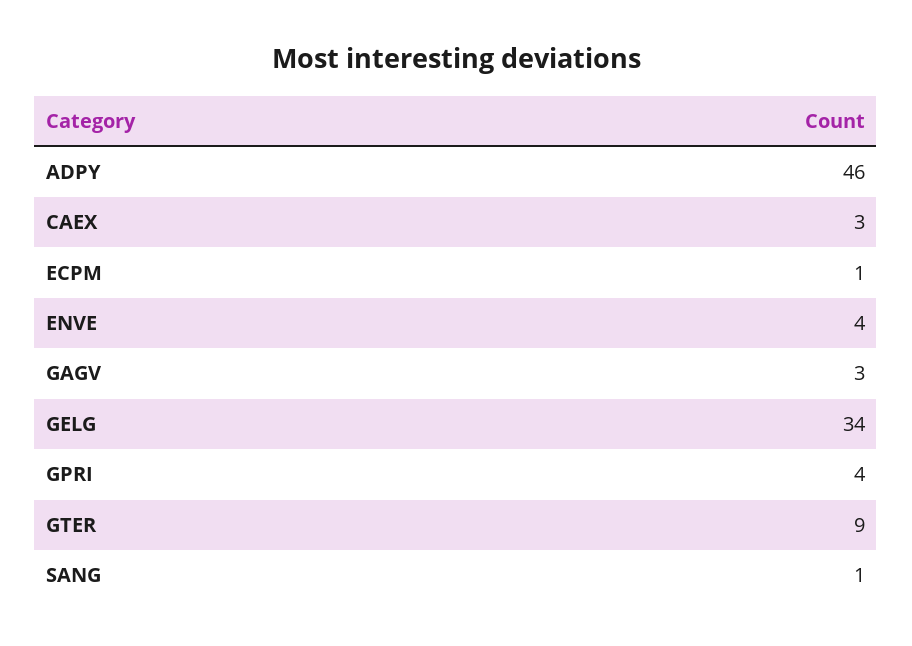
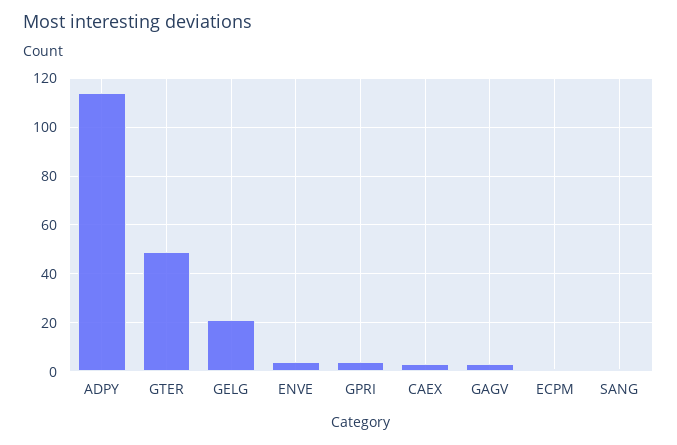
ADPY: 46 -> 115
GELG: 34 -> 20
GTER: 9 -> 50

